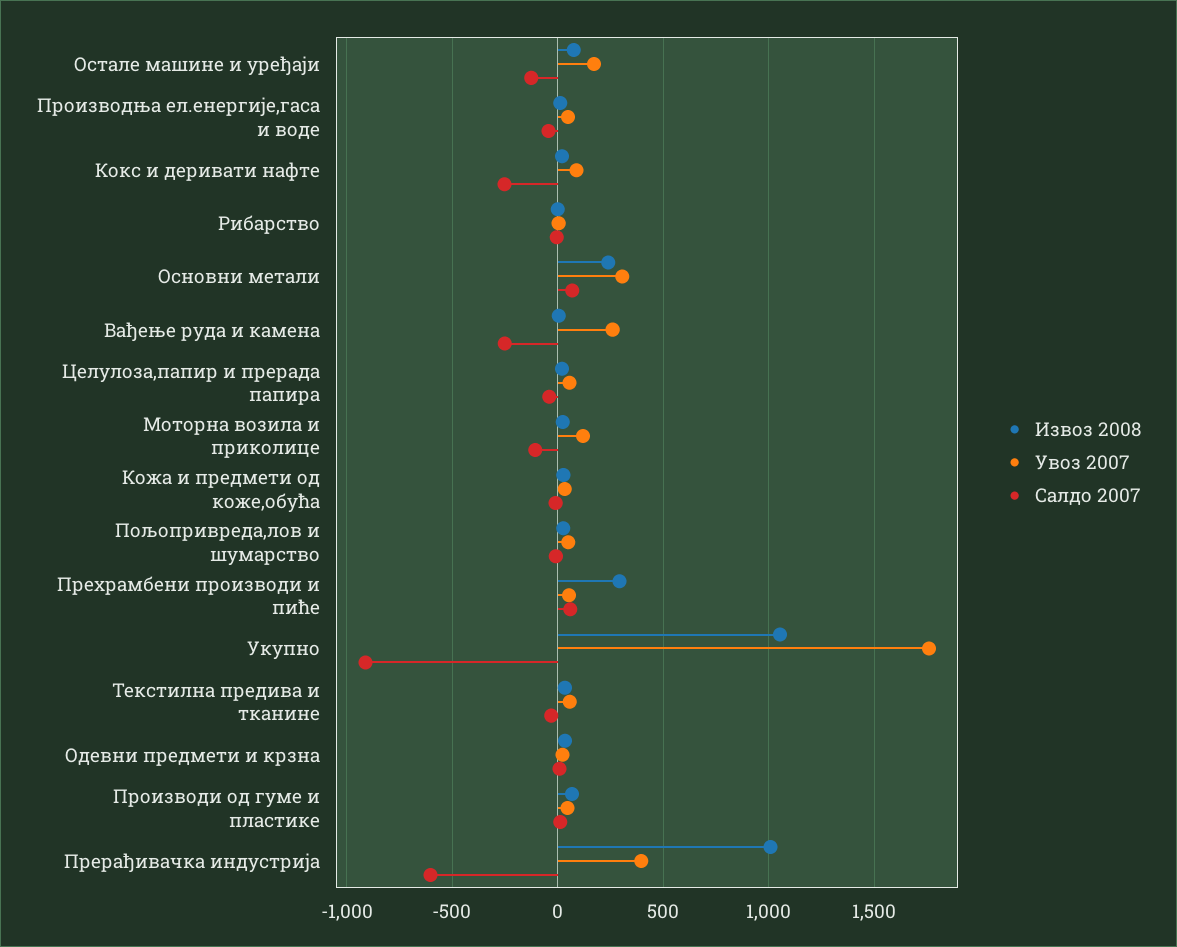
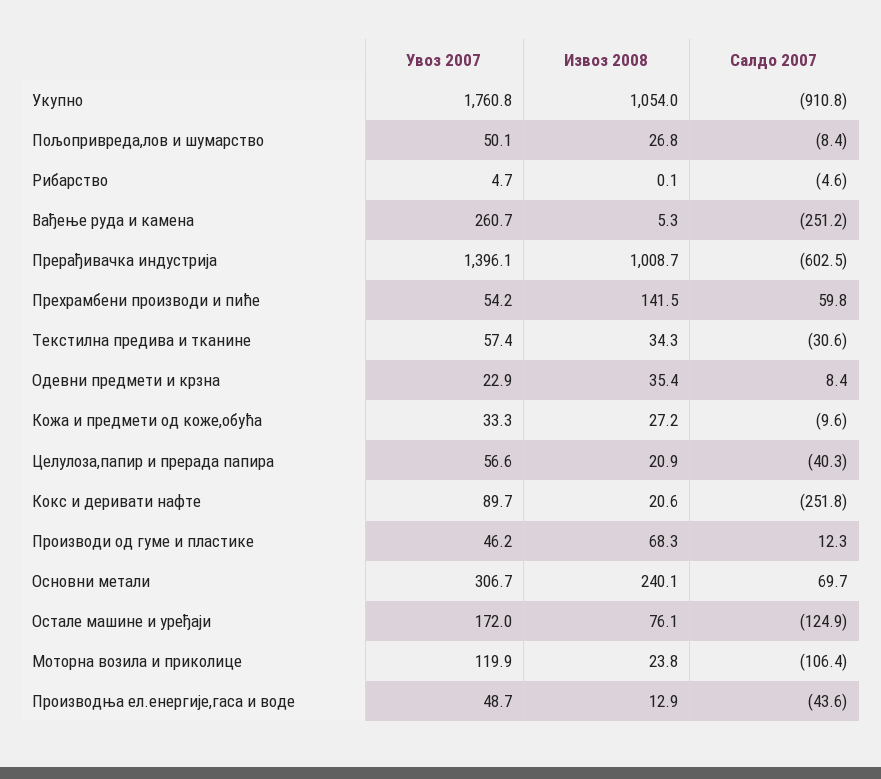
Извоз 2008, Прехрамбени производи и пиће: 300 -> 141.5
Увоз 2007, Прерађивачка индустрија: 400 -> 1396.1

